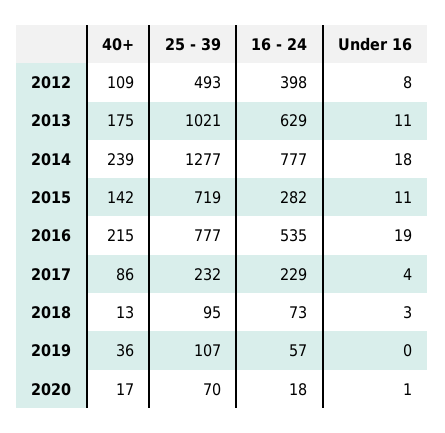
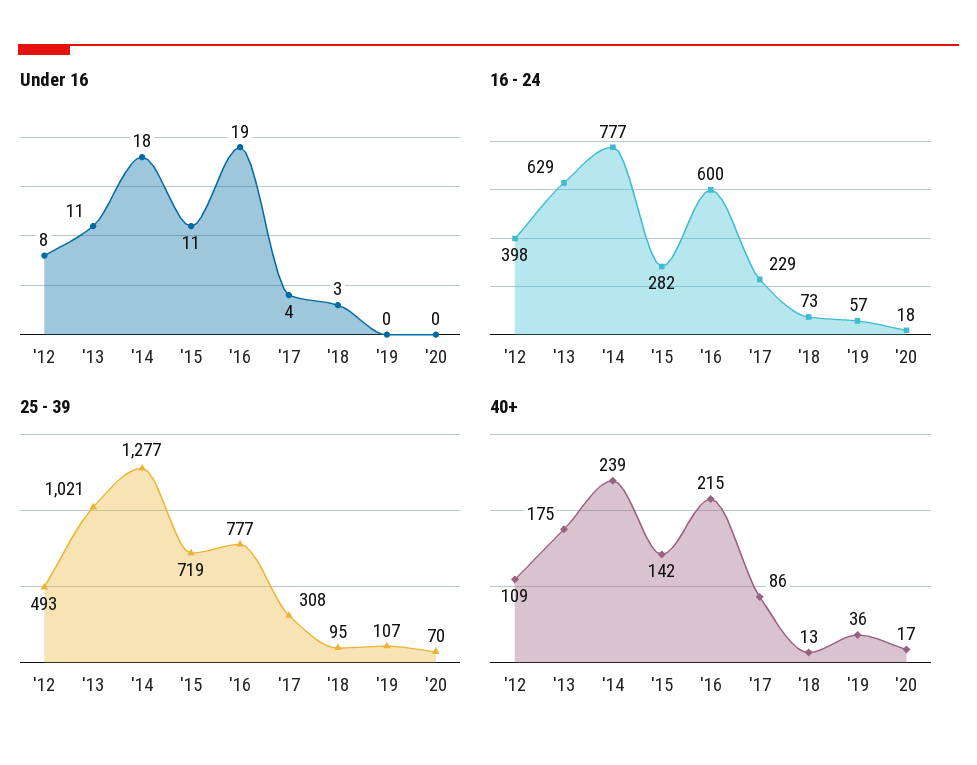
16 - 24, 2016: 535 -> 600
25 - 39, 2017: 232 -> 308
Under 16, 2020: 1 -> 0

